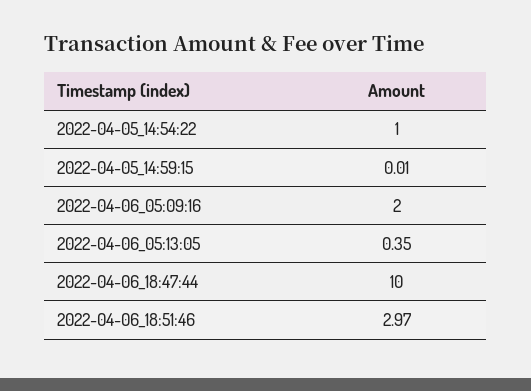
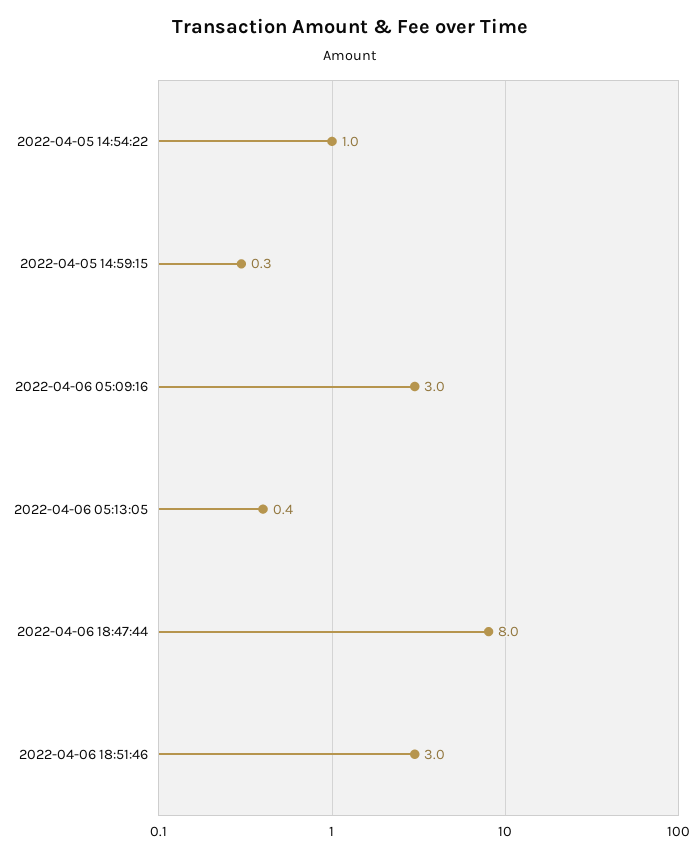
2022-04-05_14:59:15: 0.01 -> 0.3
2022-04-06_05:09:16: 2 -> 3
2022-04-06_18:47:44: 10 -> 8

